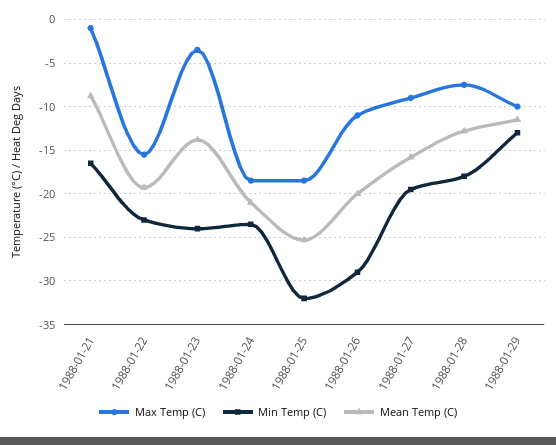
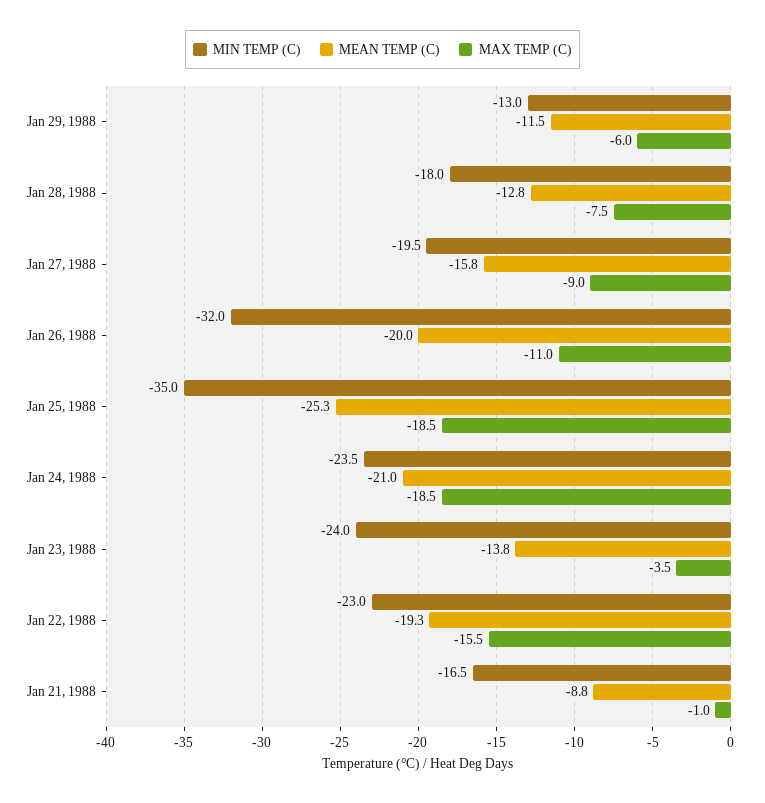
Min Temp (C), 1988-01-25: -32 -> -35
Min Temp (C), 1988-01-26: -29 -> -32
Max Temp (C), 1988-01-29: -10 -> -6

